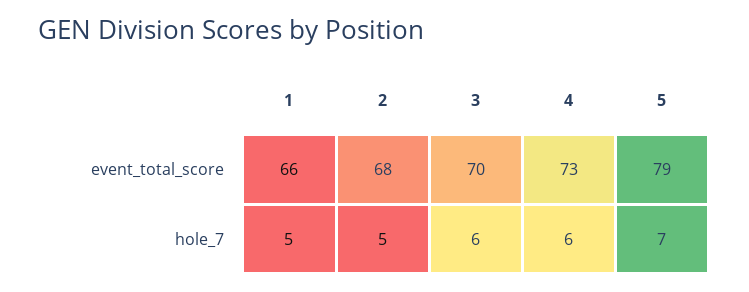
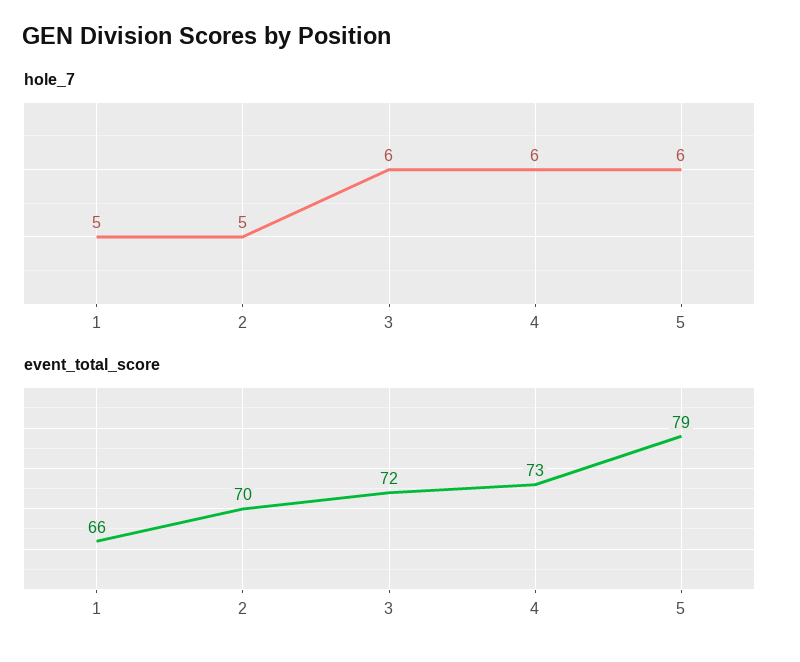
event_total_score, 2: 68 -> 70
event_total_score, 3: 70 -> 72
hole_7, 5: 7 -> 6

